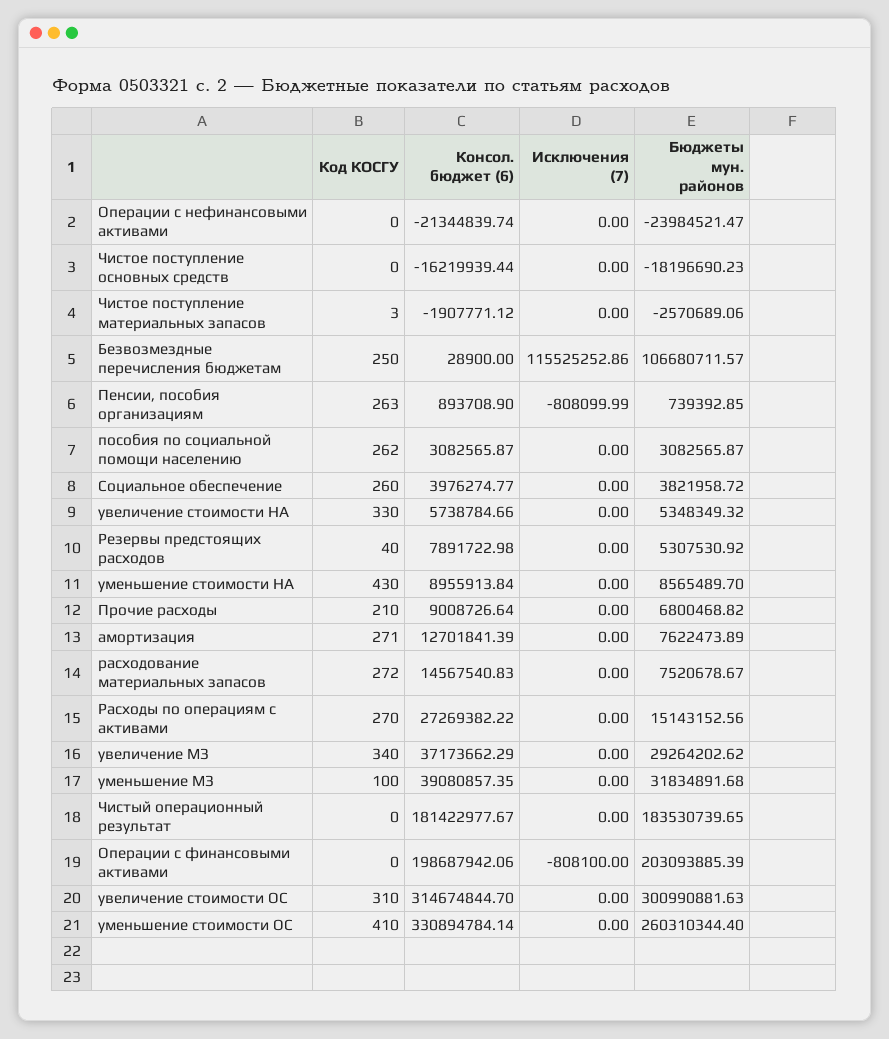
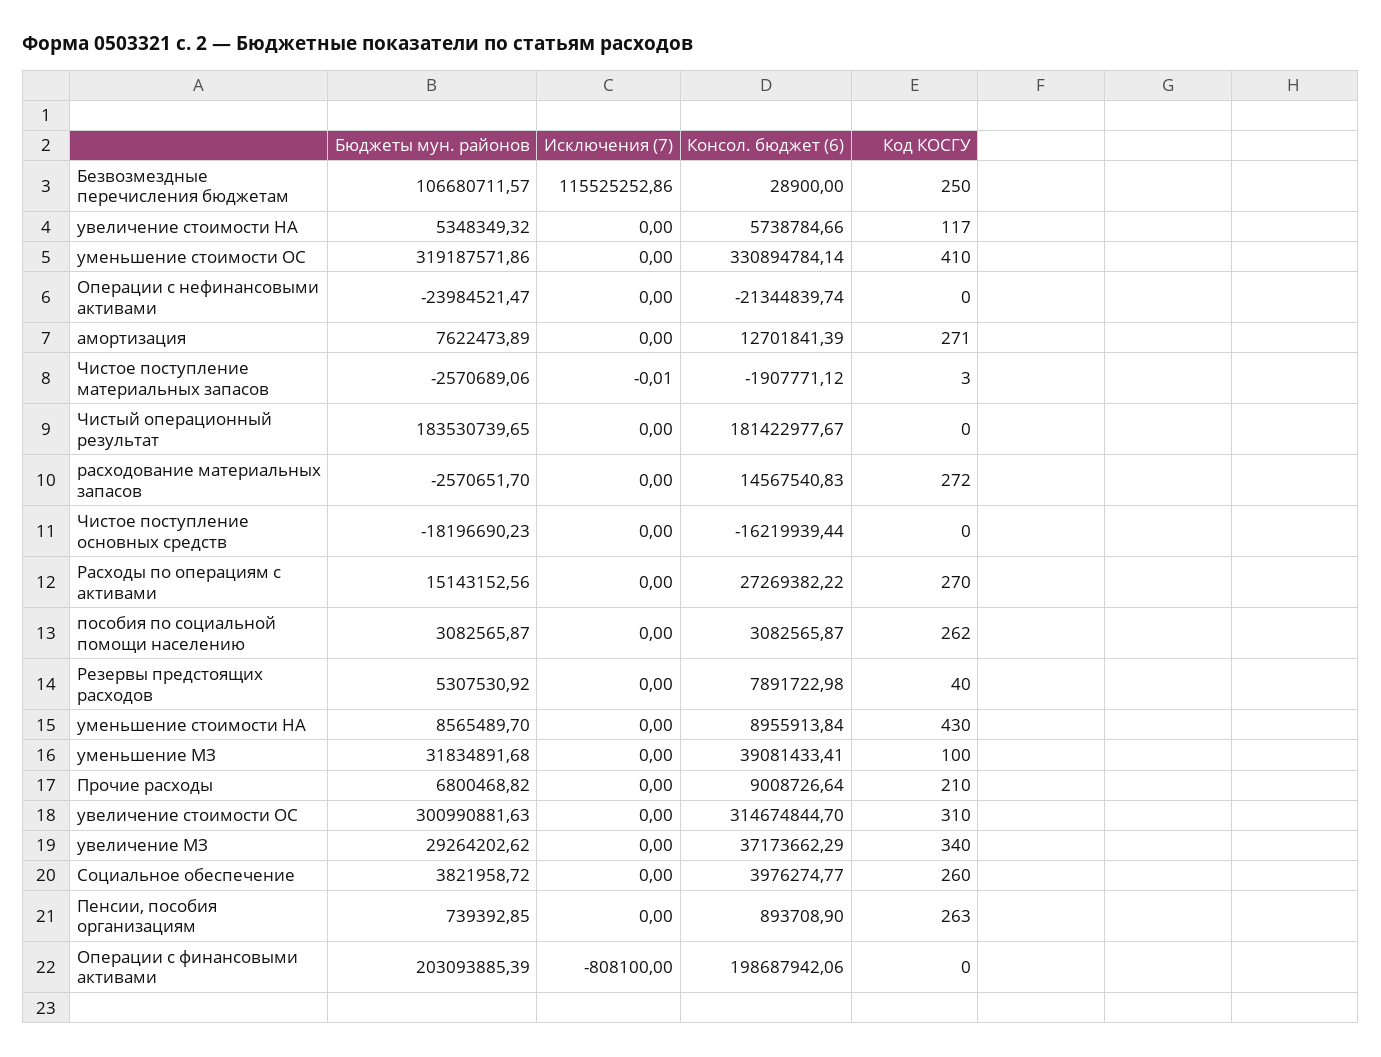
Исключения (7), Чистое поступление материальных запасов: 0 -> -0.01
Исключения (7), Пенсии, пособия организациям: -808099.99 -> 0
Код КОСГУ, увеличение стоимости НА: 330 -> 117
Бюджеты мун. районов, расходование материальных запасов: 7520678.67 -> -2570651.7
Консол. бюджет (6), уменьшение МЗ: 39080857.35 -> 39081433.41
Бюджеты мун. районов, уменьшение стоимости ОС: 260310344.4 -> 319187571.86

